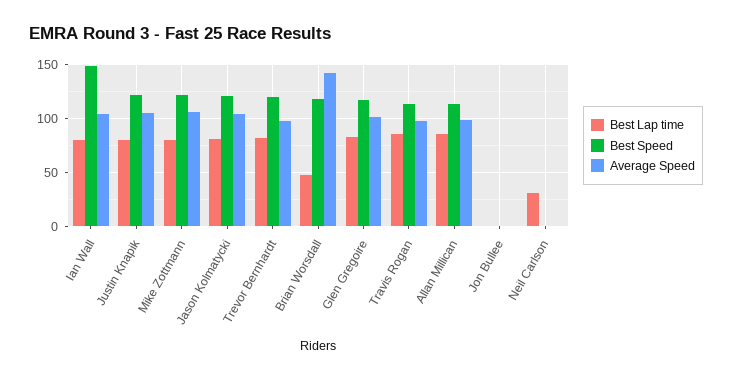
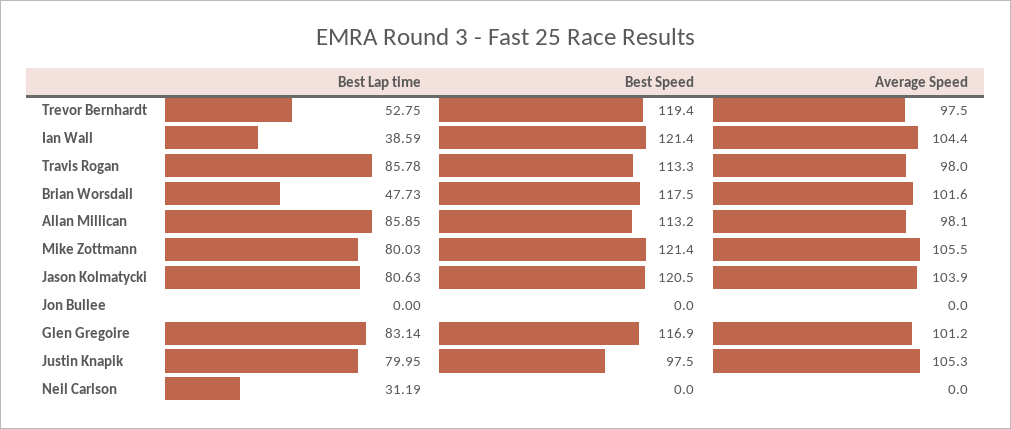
Best Lap time, Ian Wall: 80 -> 38.59
Best Speed, Ian Wall: 150 -> 121.4
Best Speed, Justin Knapik: 120 -> 97.5
Best Lap time, Trevor Bernhardt: 80 -> 52.75
Average Speed, Brian Worsdall: 140 -> 101.6

